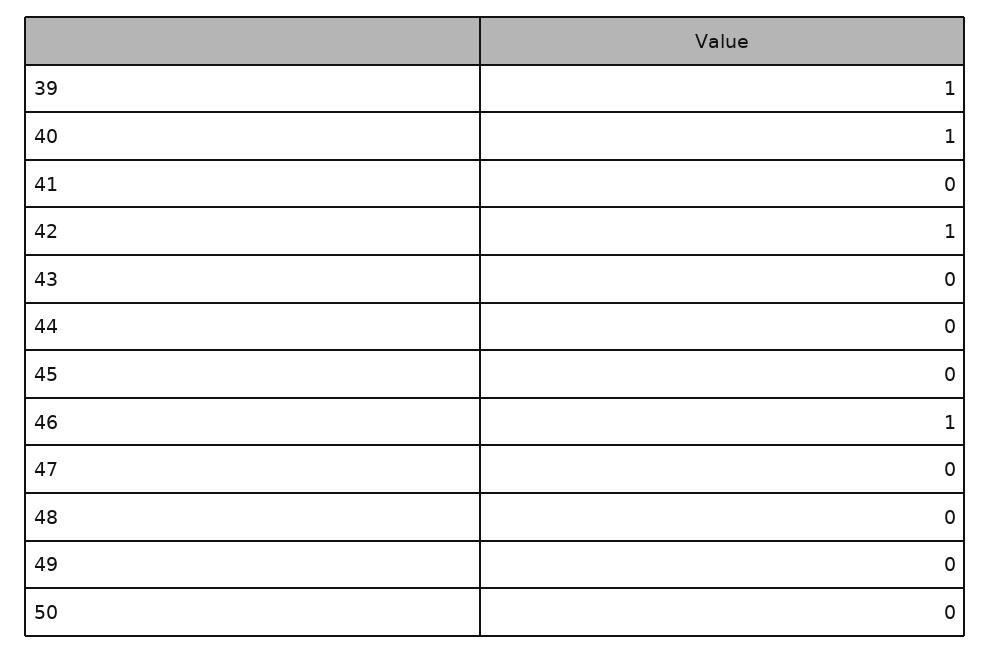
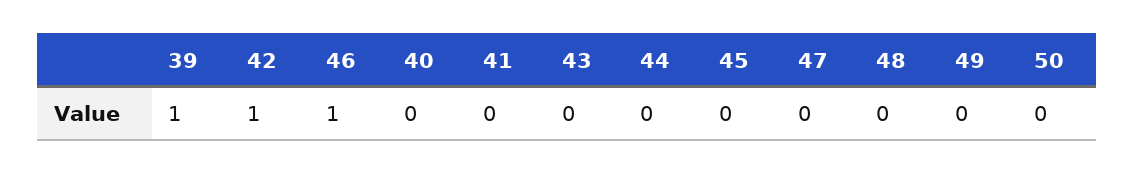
40: 1 -> 0

